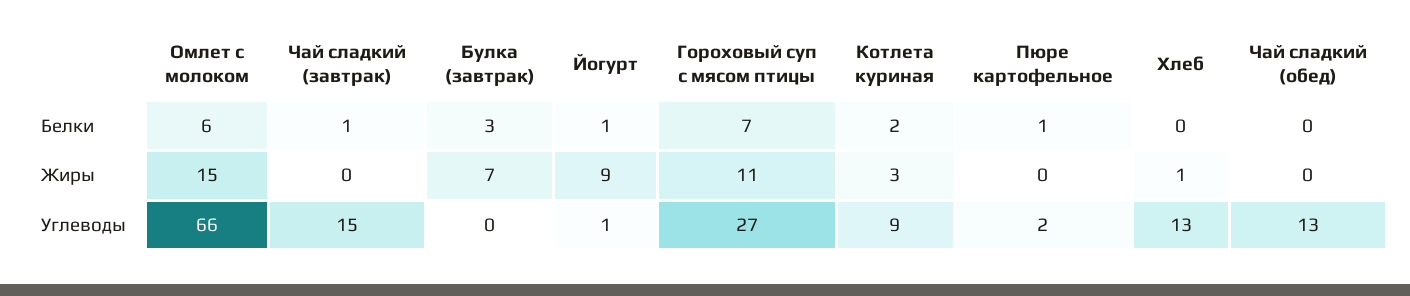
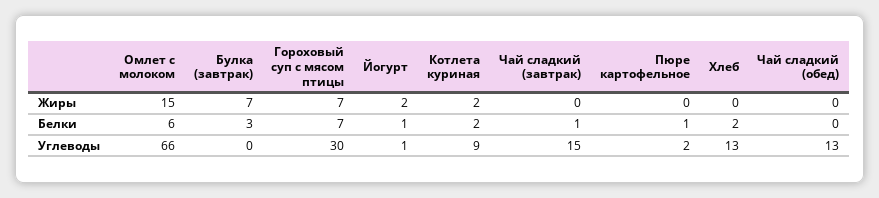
Хлеб, Белки: 0 -> 2
Йогурт, Жиры: 9 -> 2
Гороховый суп с мясом птицы, Жиры: 11 -> 7
Котлета куриная, Жиры: 3 -> 2
Хлеб, Жиры: 1 -> 0
Гороховый суп с мясом птицы, Углеводы: 27 -> 30

